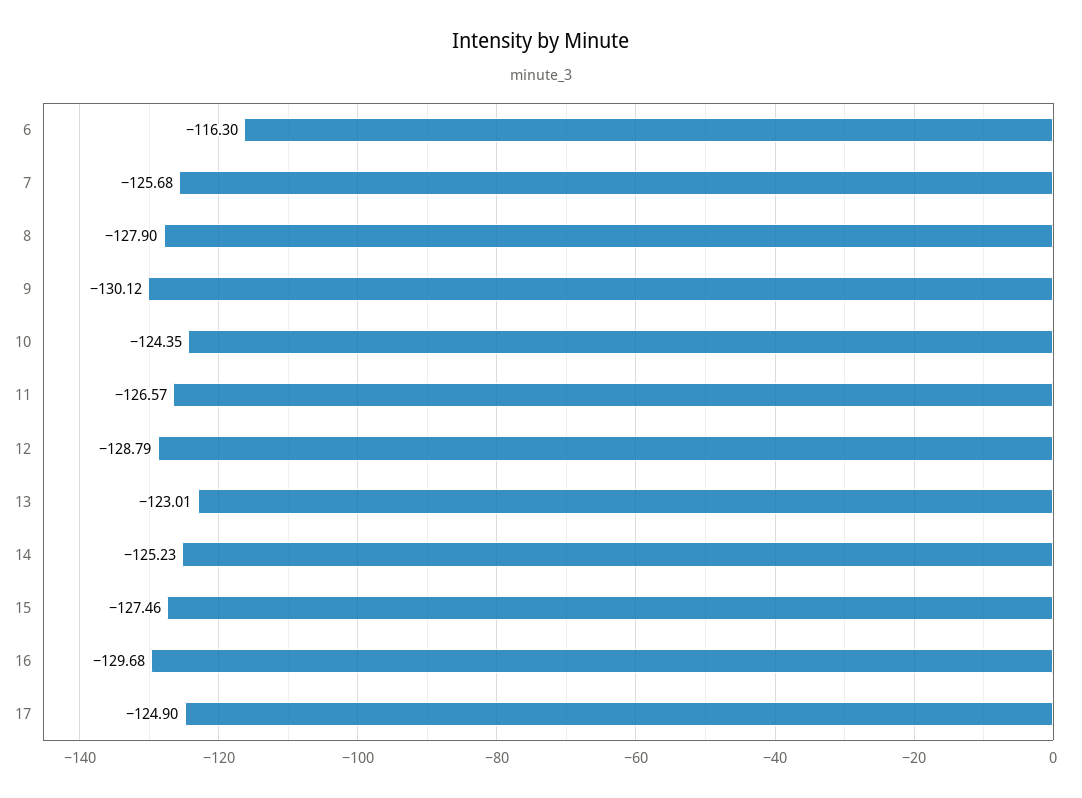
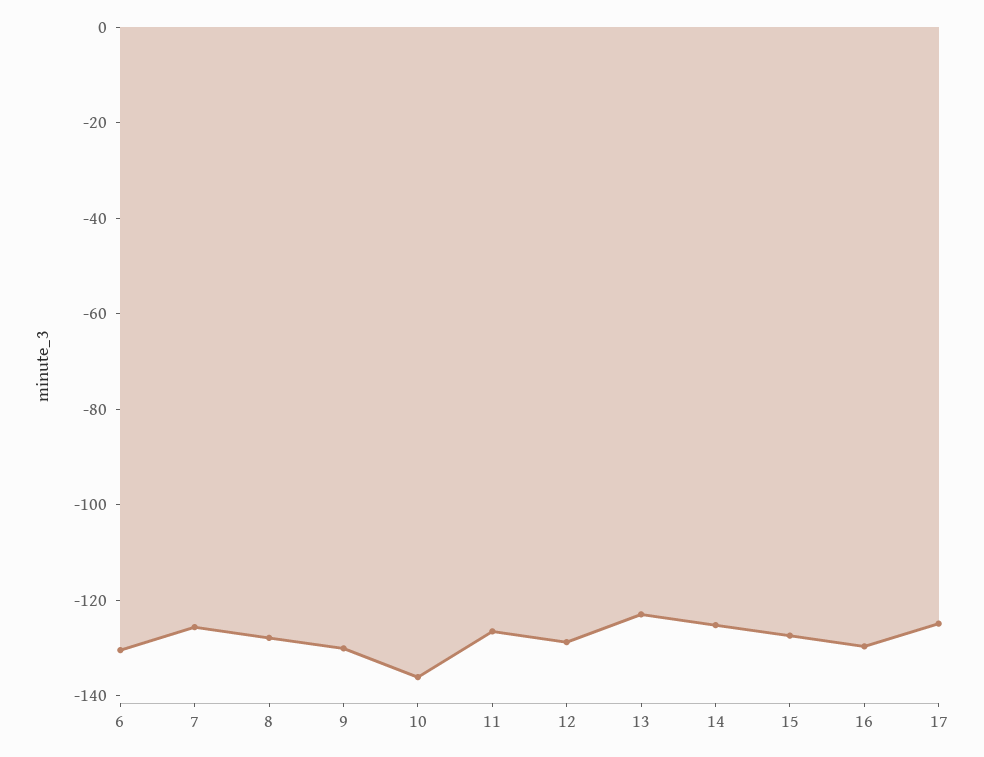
6: -116.3 -> -130
10: -124.35 -> -135

